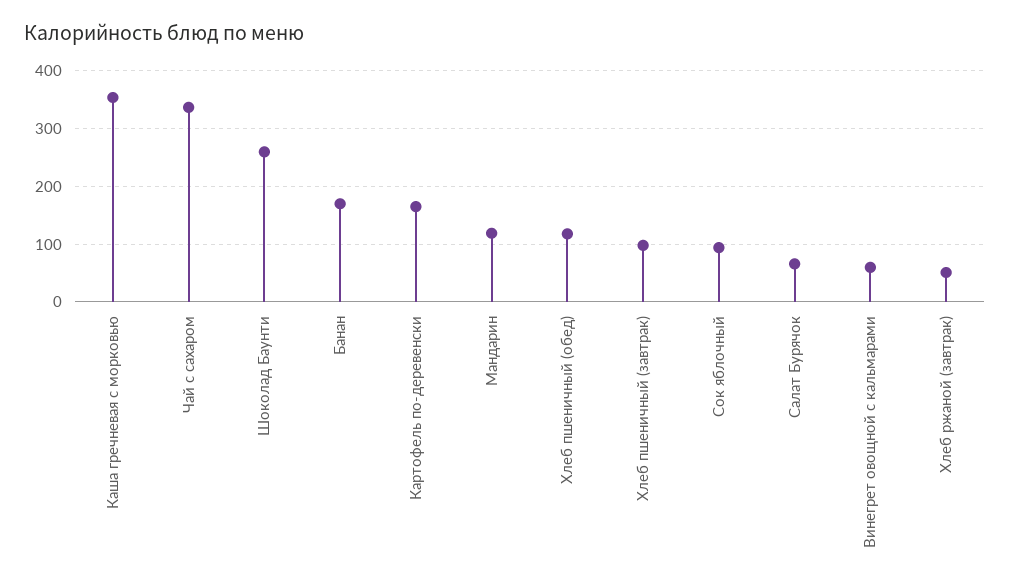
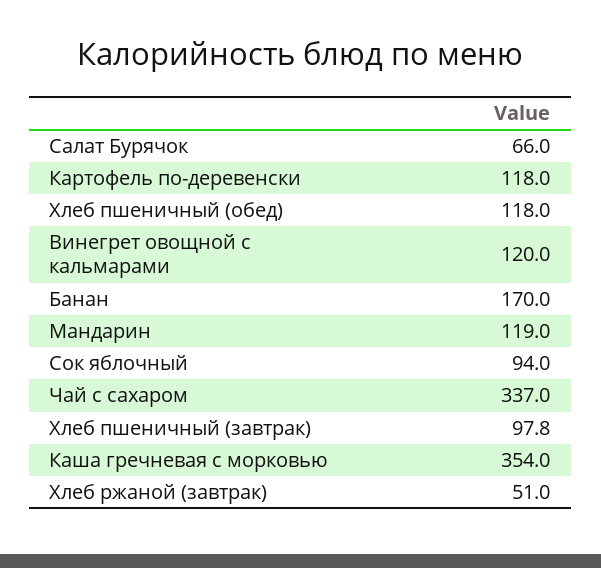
Шоколад Баунти: 260 -> none
Картофель по-деревенски: 160 -> 118
Винегрет овощной с кальмарами: 60 -> 120

